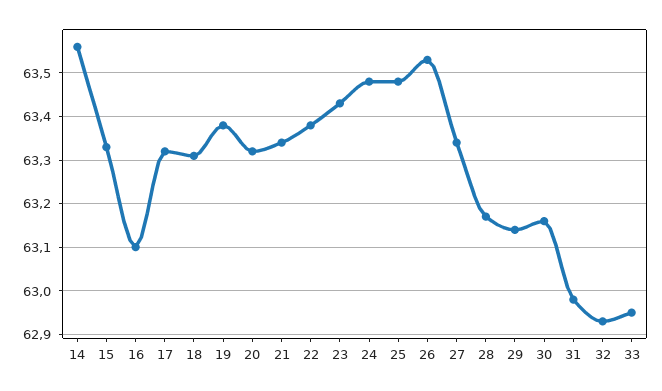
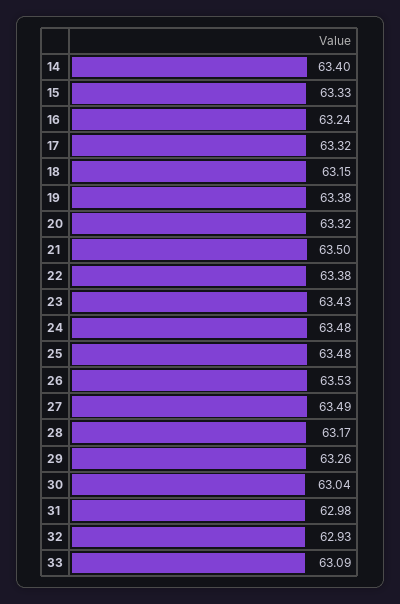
14: 63.55 -> 63.4
16: 63.1 -> 63.24
18: 63.3 -> 63.15
21: 63.35 -> 63.5
27: 63.35 -> 63.49
29: 63.15 -> 63.26
30: 63.15 -> 63.04
33: 62.95 -> 63.09

